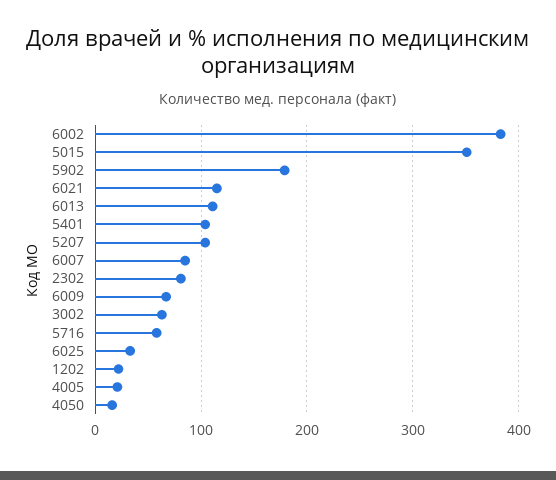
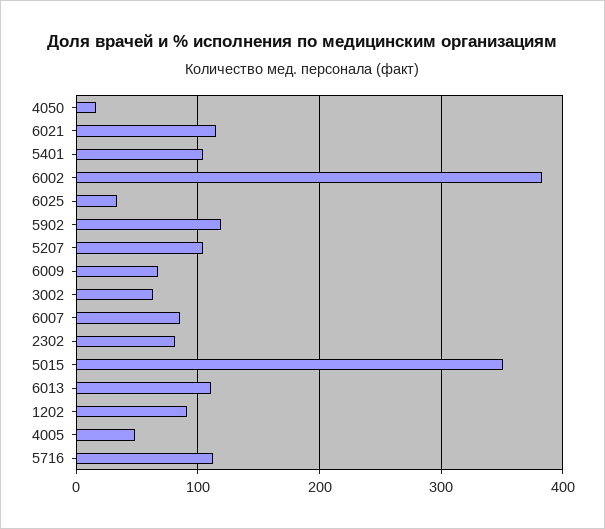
5902: 180 -> 120
5716: 60 -> 110
1202: 20 -> 90
4005: 20 -> 50

